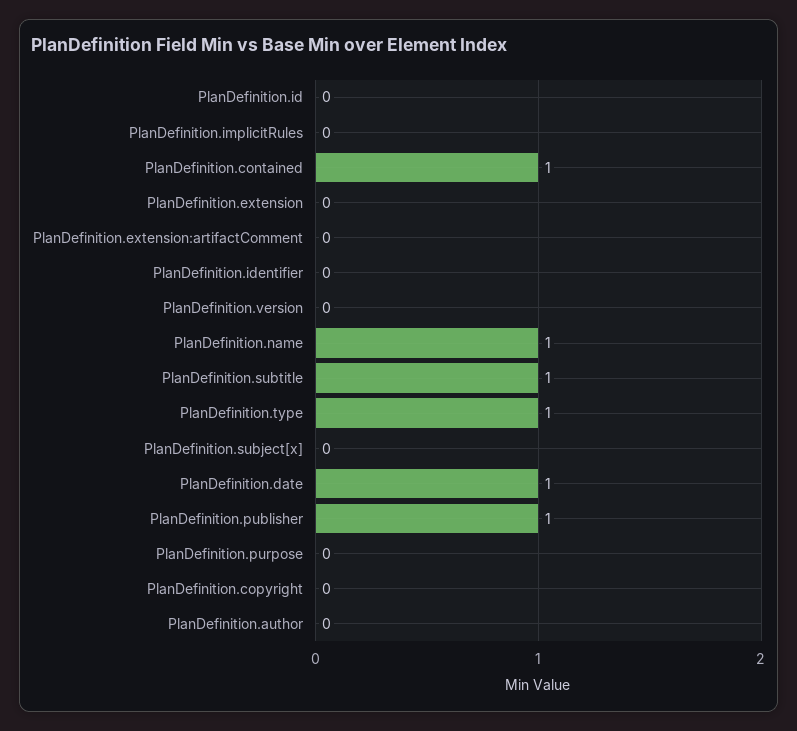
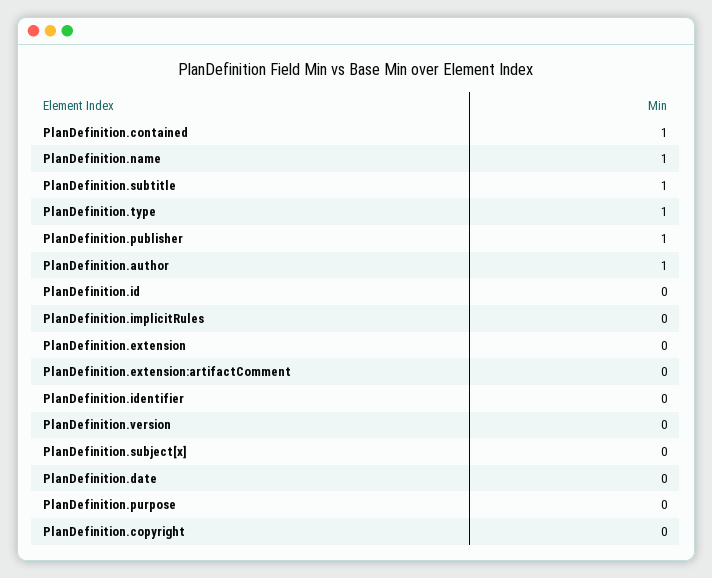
PlanDefinition.date: 1 -> 0
PlanDefinition.author: 0 -> 1

